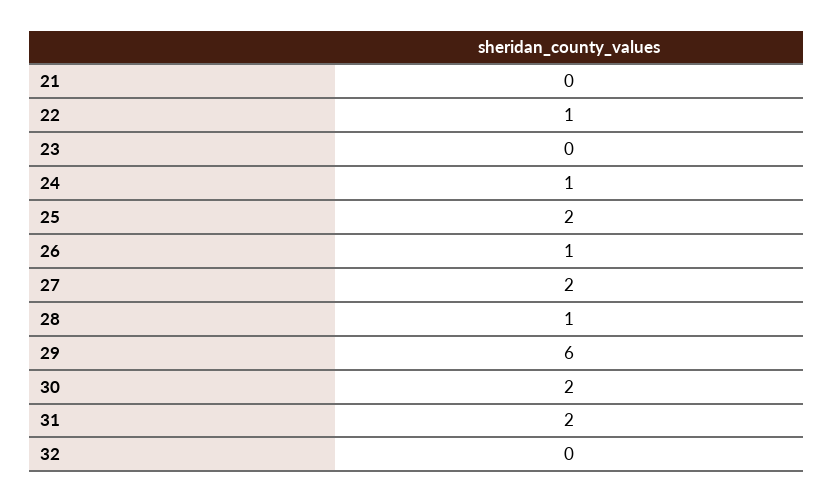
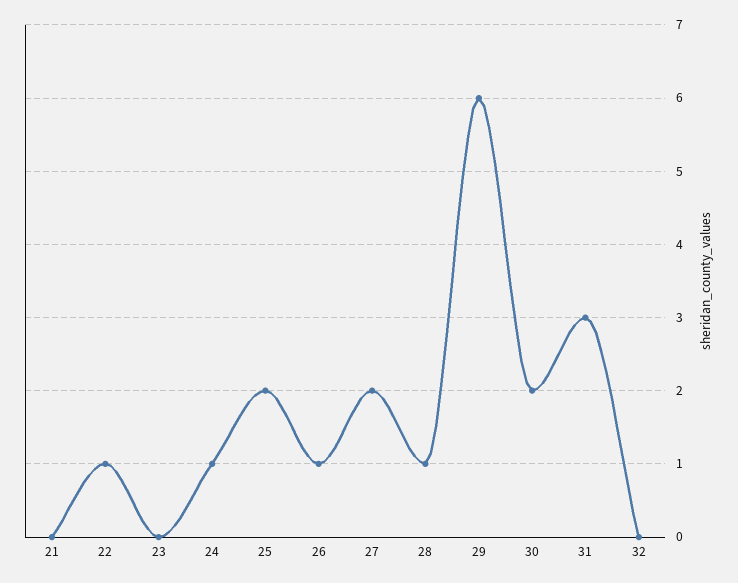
31: 2 -> 3

